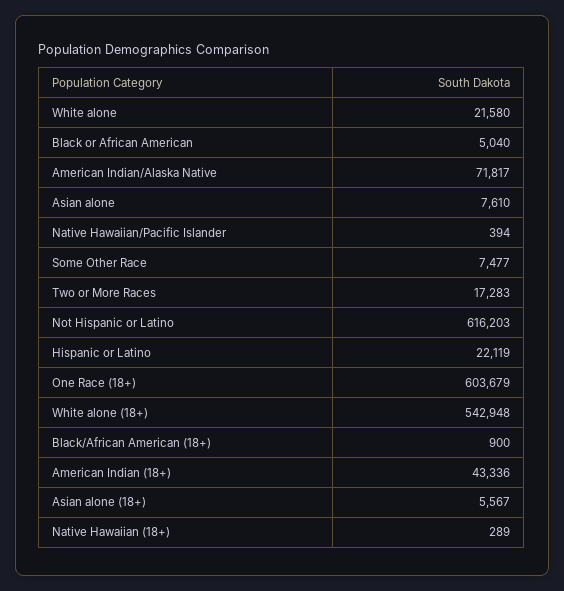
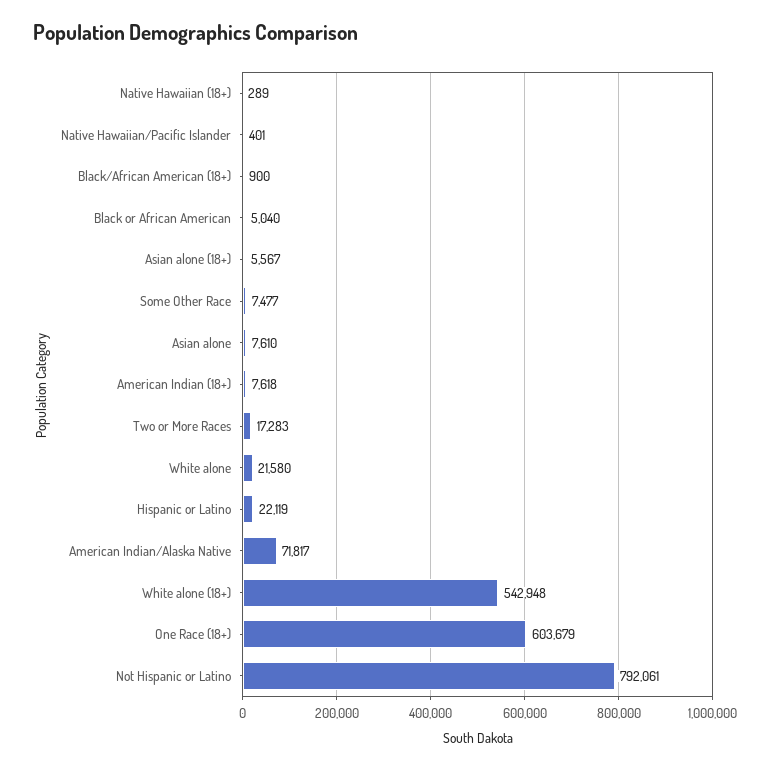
Native Hawaiian/Pacific Islander: 394 -> 401
Not Hispanic or Latino: 616203 -> 792061
American Indian (18+): 43336 -> 7618

